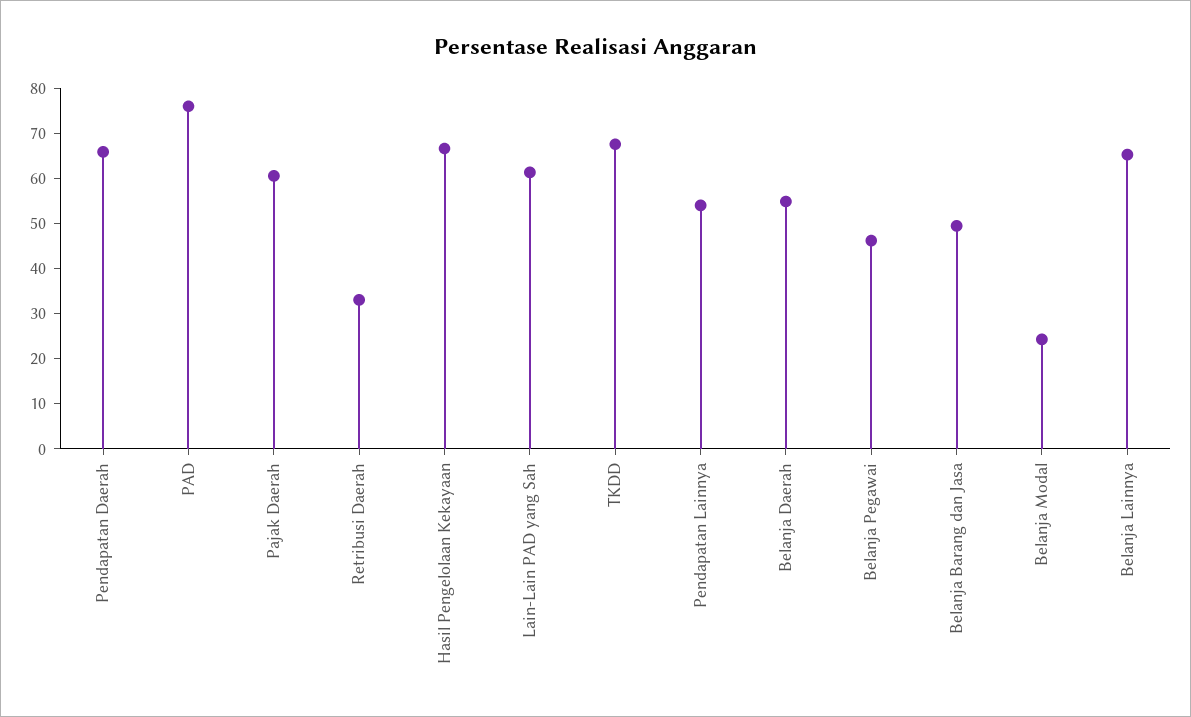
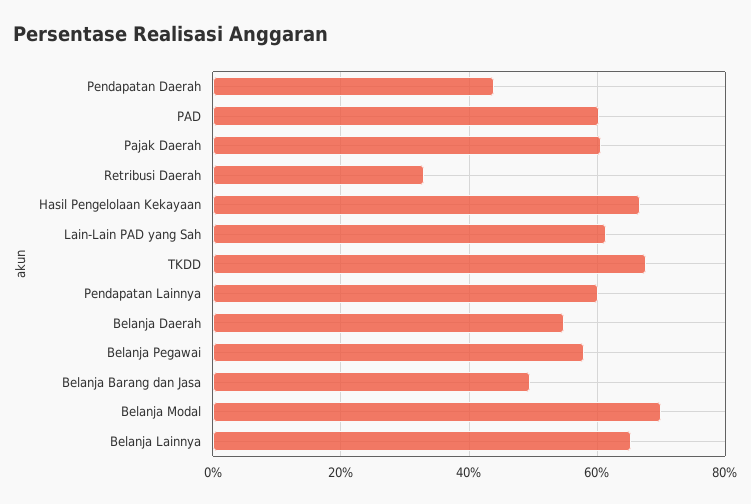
Pendapatan Daerah: 66 -> 44
PAD: 76 -> 60
Pendapatan Lainnya: 54 -> 60
Belanja Pegawai: 46 -> 58
Belanja Modal: 24 -> 70

